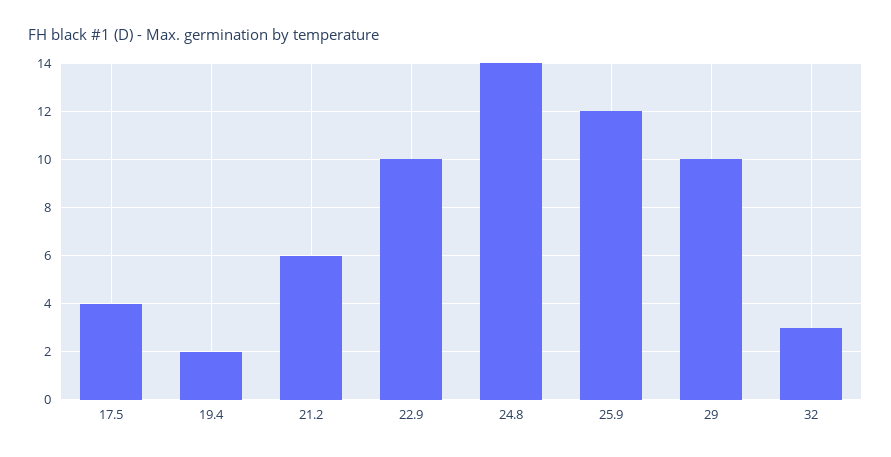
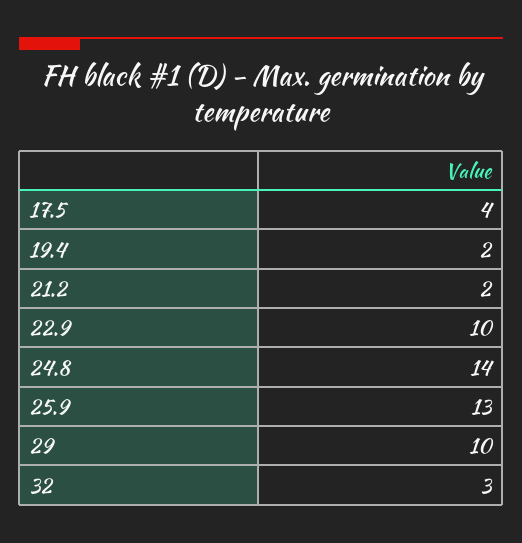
21.2: 6 -> 2
25.9: 12 -> 13

